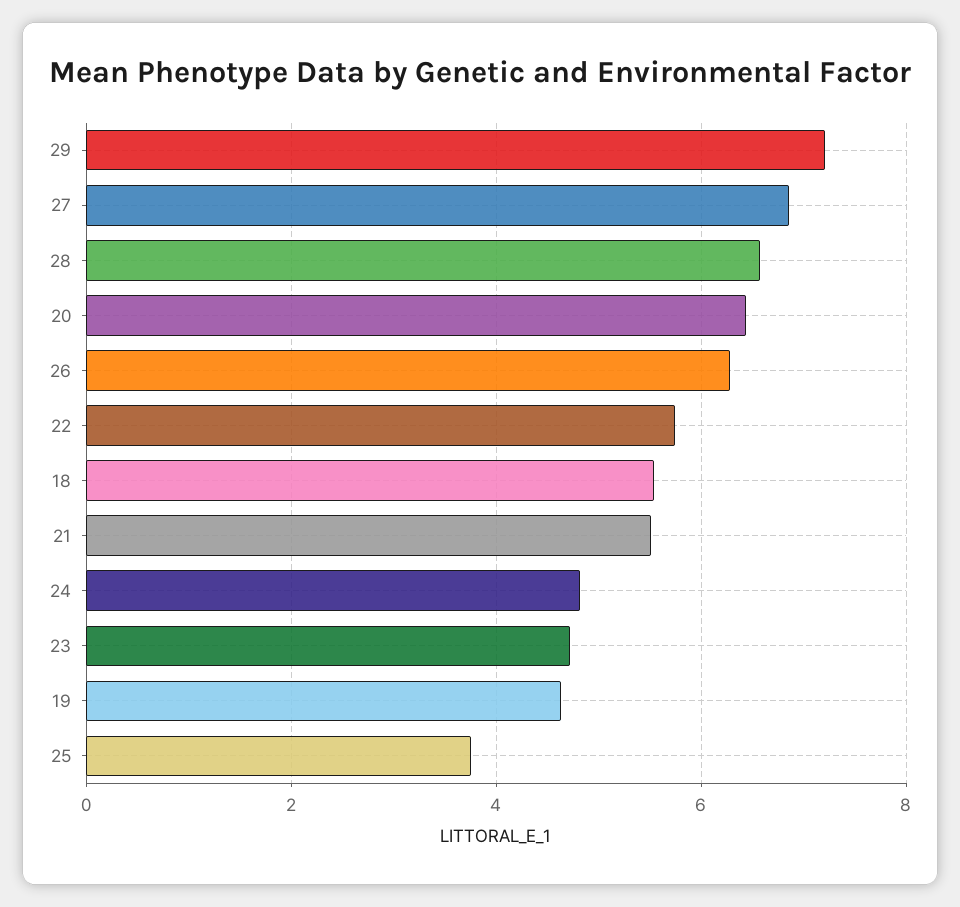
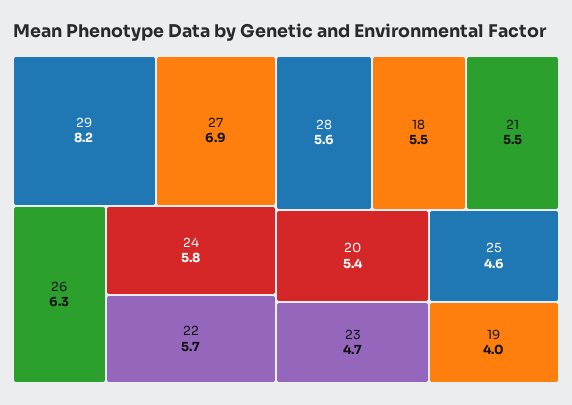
29: 7.2 -> 8.2
28: 6.6 -> 5.6
20: 6.4 -> 5.4
24: 4.8 -> 5.8
19: 4.6 -> 4
25: 3.8 -> 4.6

